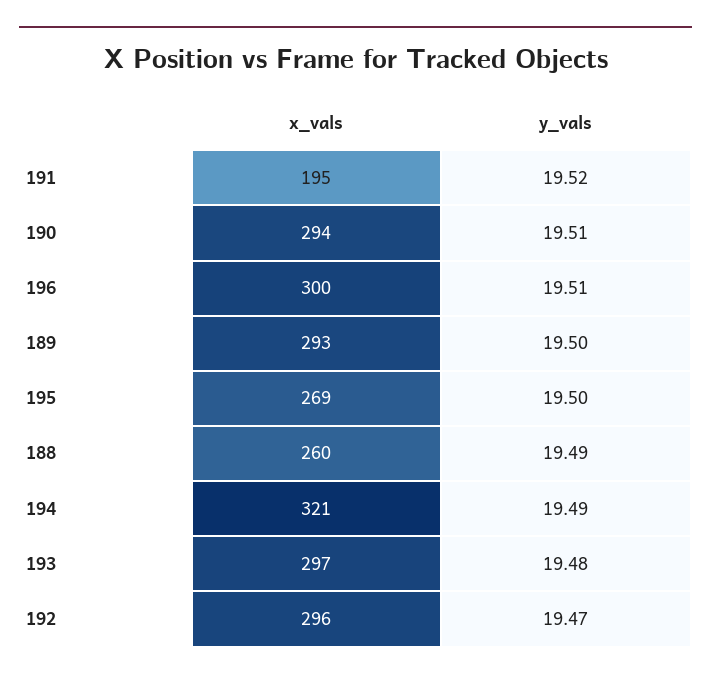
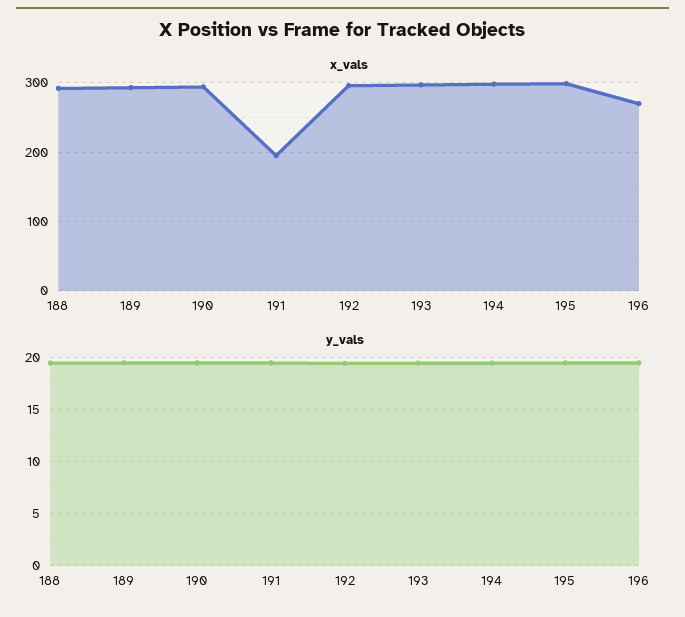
x_vals, 196: 300 -> 270
x_vals, 195: 269 -> 300
x_vals, 188: 260 -> 290
x_vals, 194: 321 -> 300

